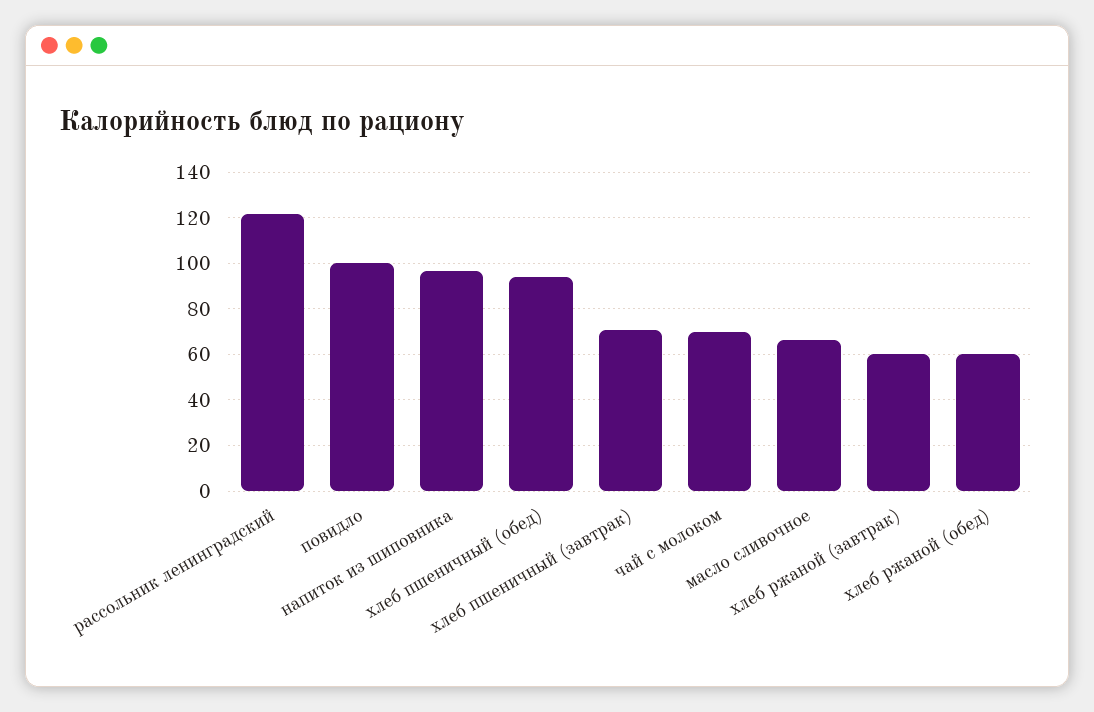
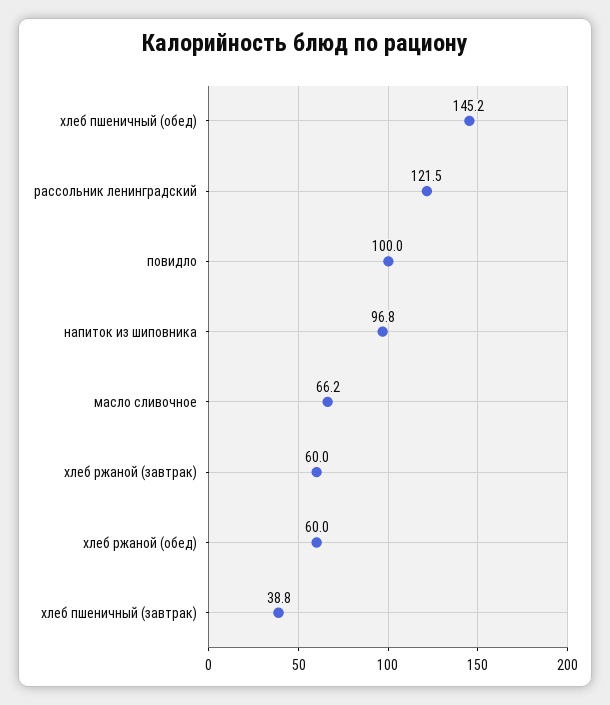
хлеб пшеничный (обед): 95 -> 145.2
хлеб пшеничный (завтрак): 70 -> 38.8
чай с молоком: 70 -> none

